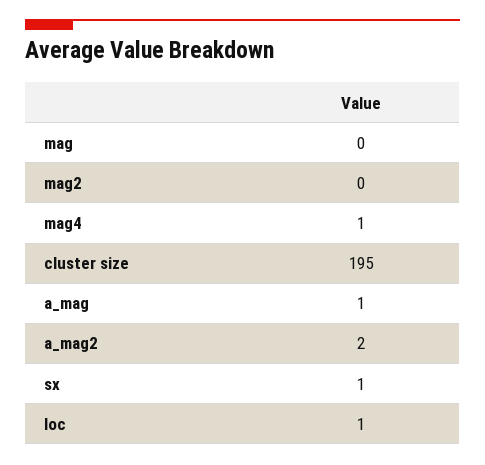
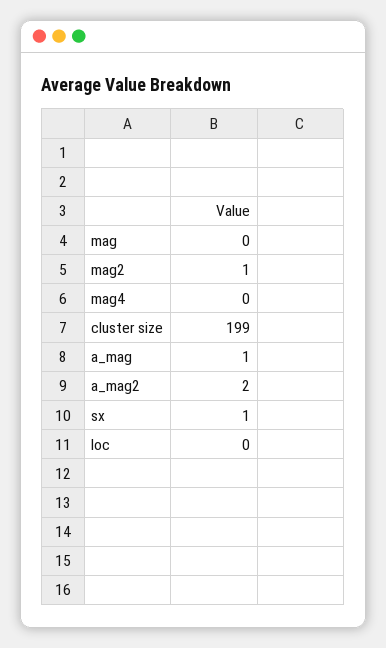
mag2: 0 -> 1
mag4: 1 -> 0
cluster size: 195 -> 199
loc: 1 -> 0

